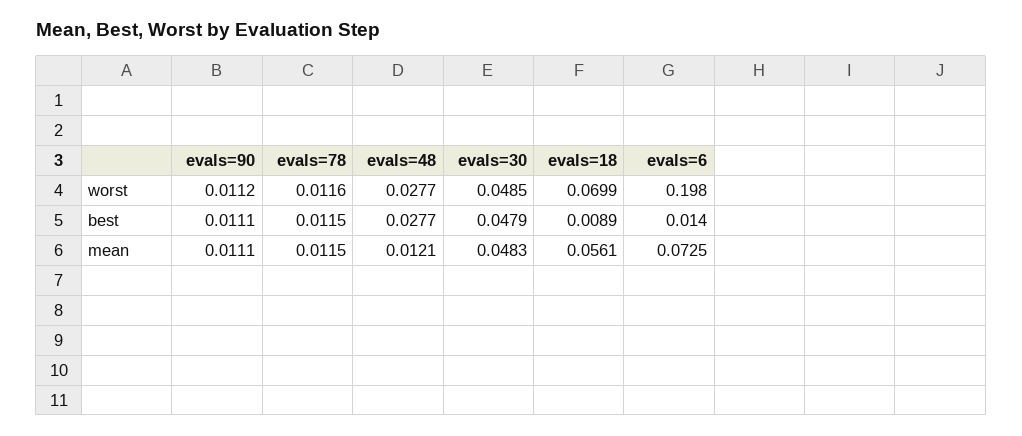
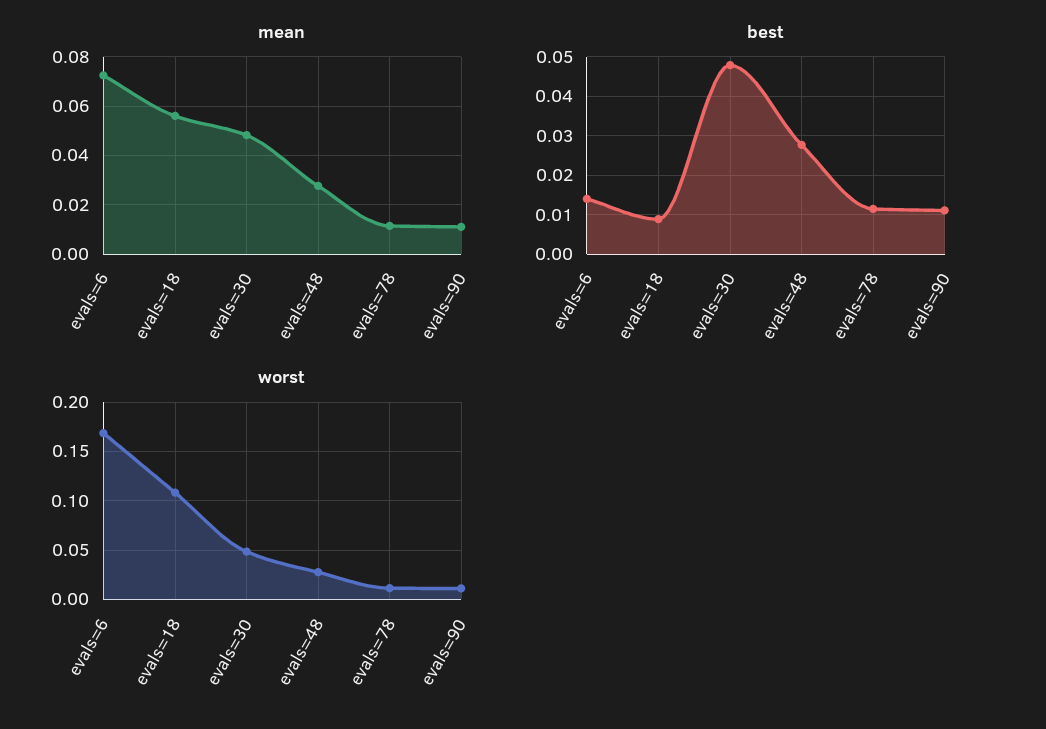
worst, evals=18: 0.0699 -> 0.11
worst, evals=6: 0.198 -> 0.17
mean, evals=48: 0.0121 -> 0.0275

